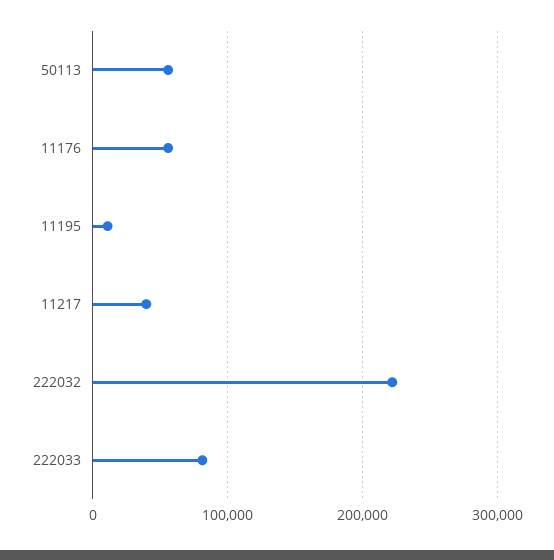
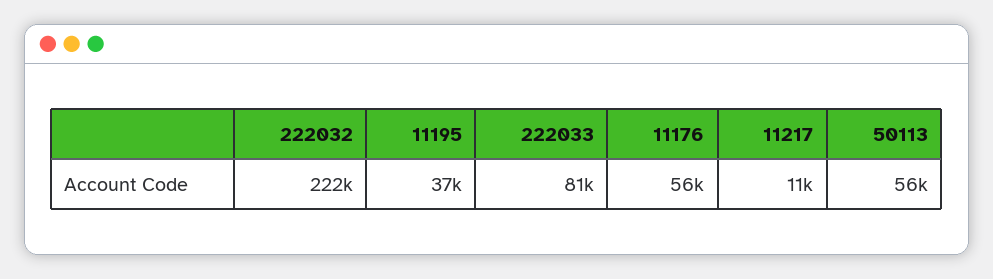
11195: 10000 -> 37000
11217: 40000 -> 11000

